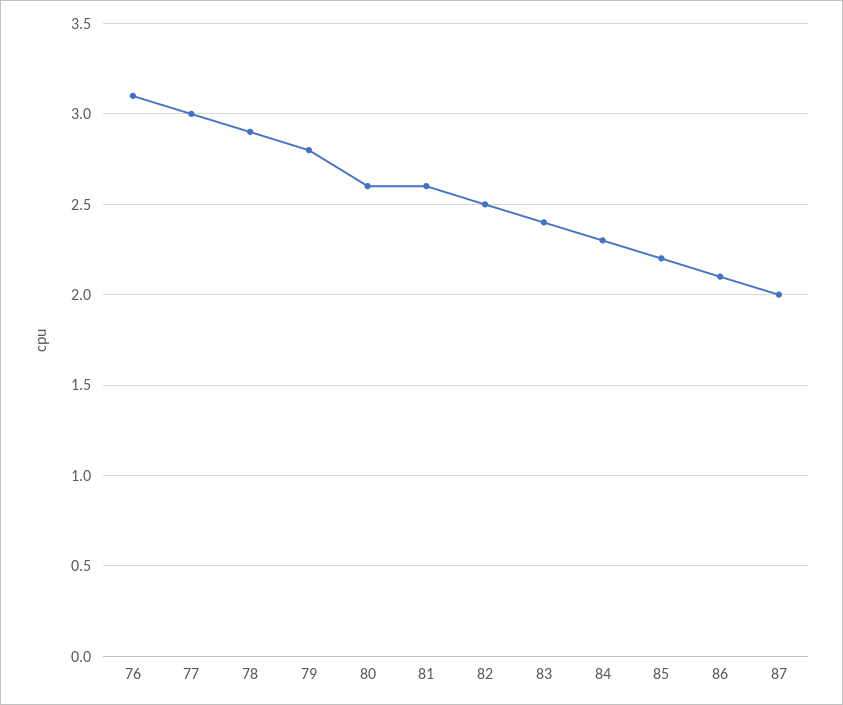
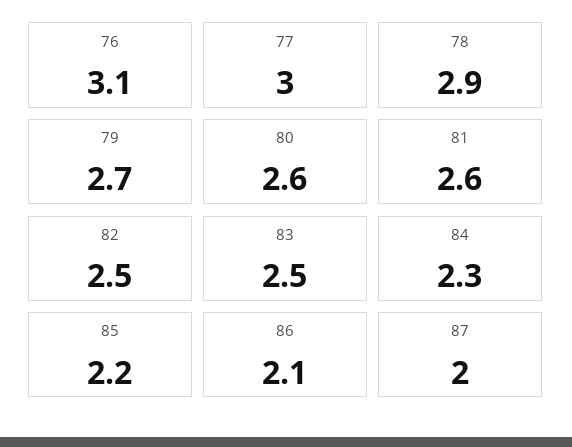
79: 2.8 -> 2.7
83: 2.4 -> 2.5

